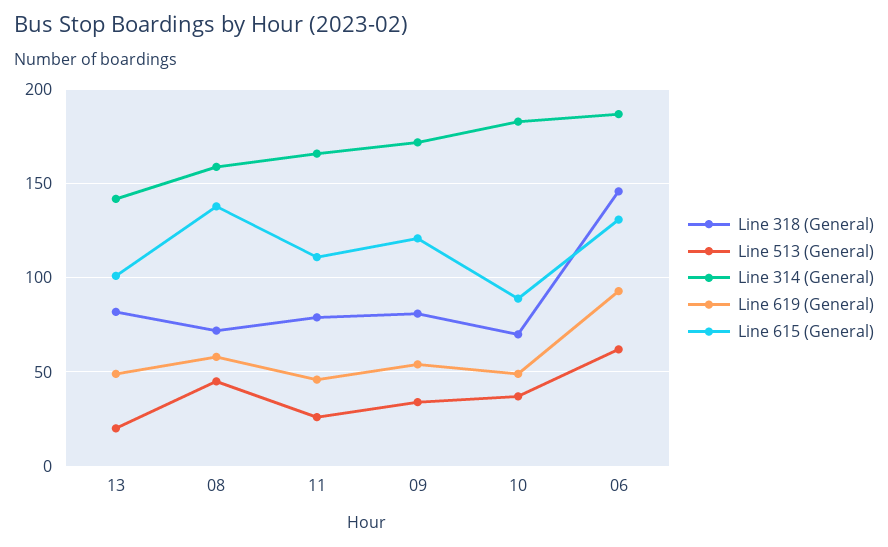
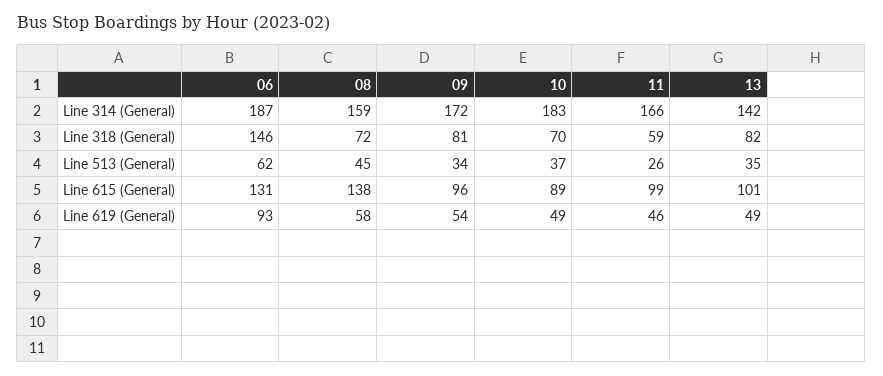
Line 513 (General), 13: 20 -> 35
Line 318 (General), 11: 80 -> 59
Line 615 (General), 11: 110 -> 99
Line 615 (General), 09: 120 -> 96

